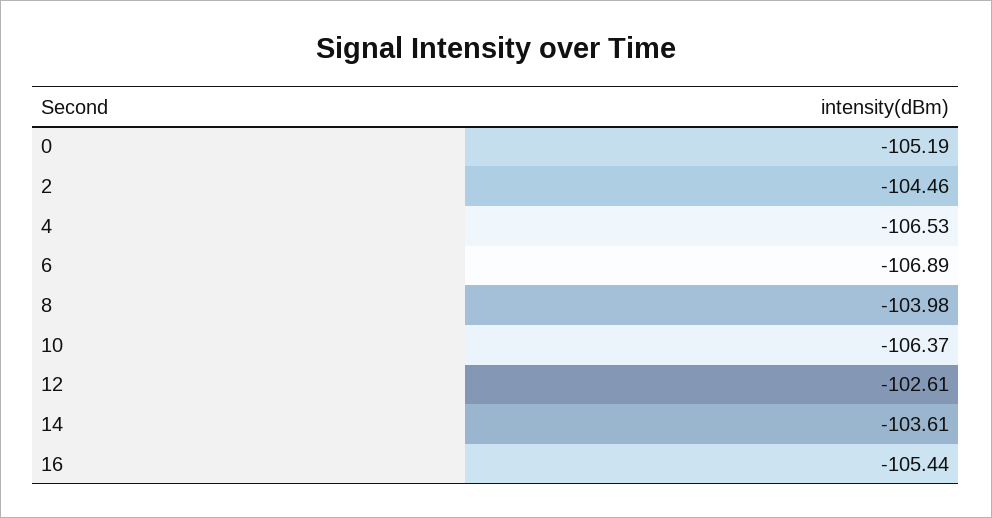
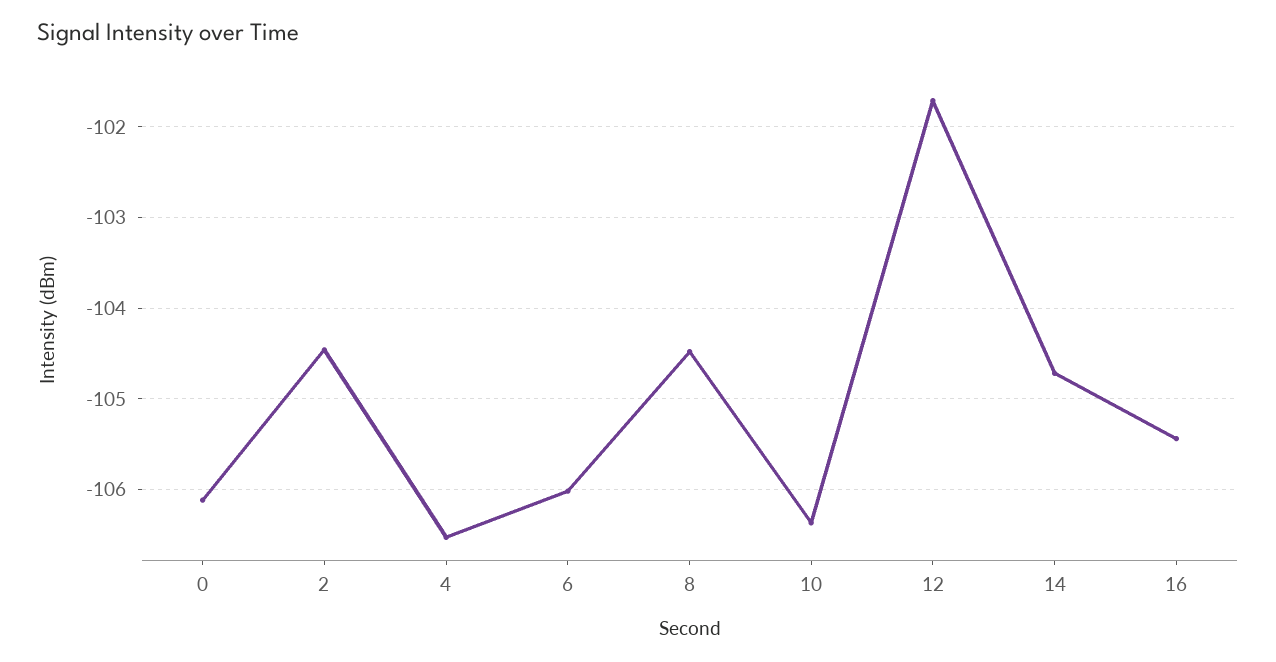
0: -105.19 -> -106.1
6: -106.89 -> -106
8: -103.98 -> -104.5
12: -102.61 -> -101.7
14: -103.61 -> -104.7

